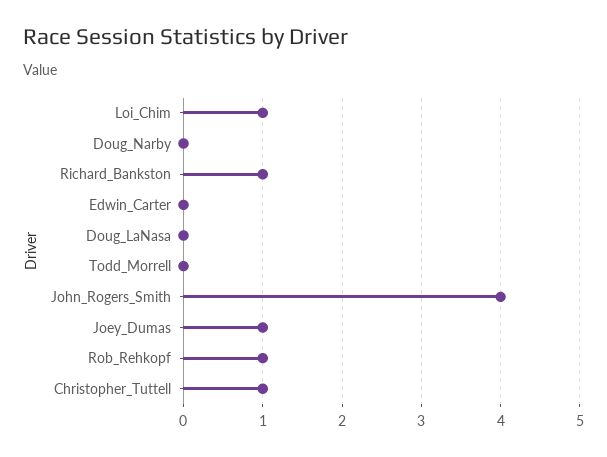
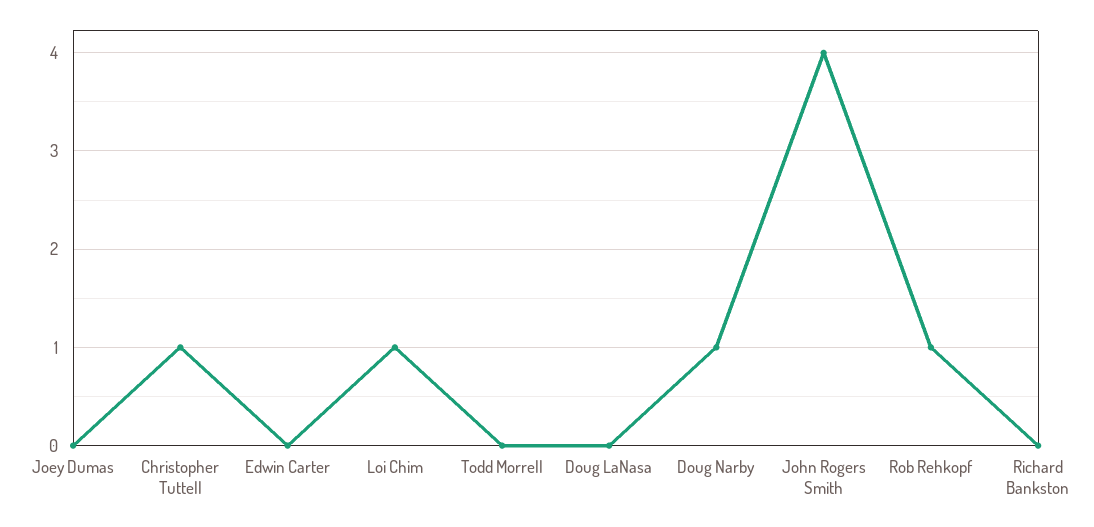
Doug_Narby: 0 -> 1
Richard_Bankston: 1 -> 0
Joey_Dumas: 1 -> 0

